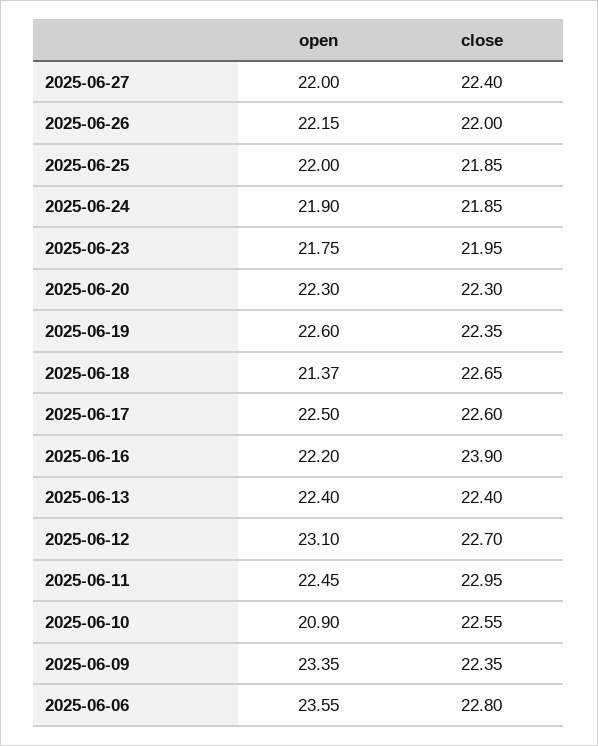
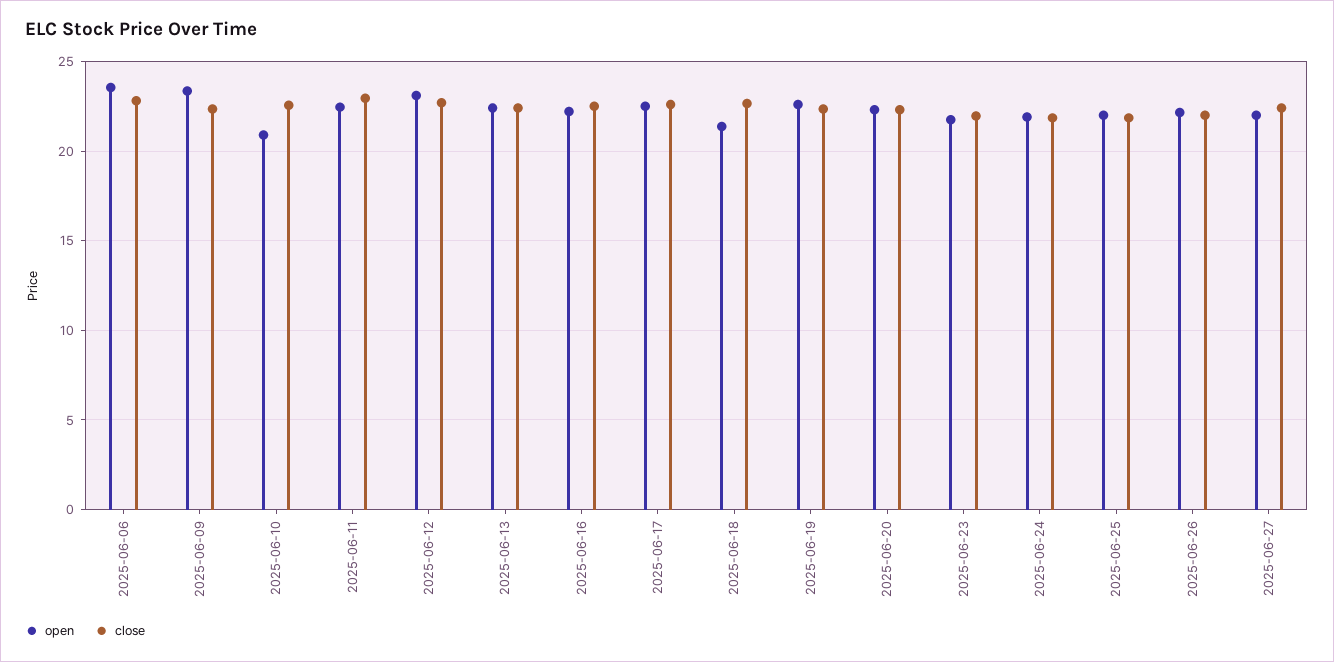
close, 2025-06-16: 23.9 -> 22.5

